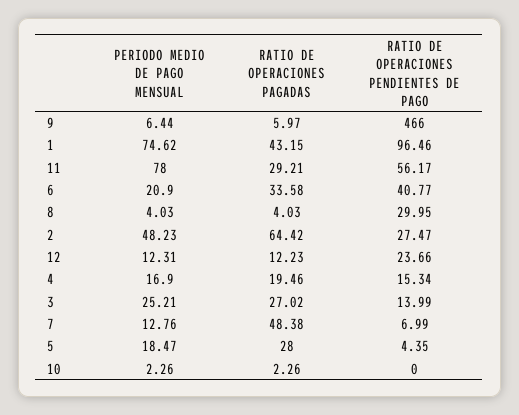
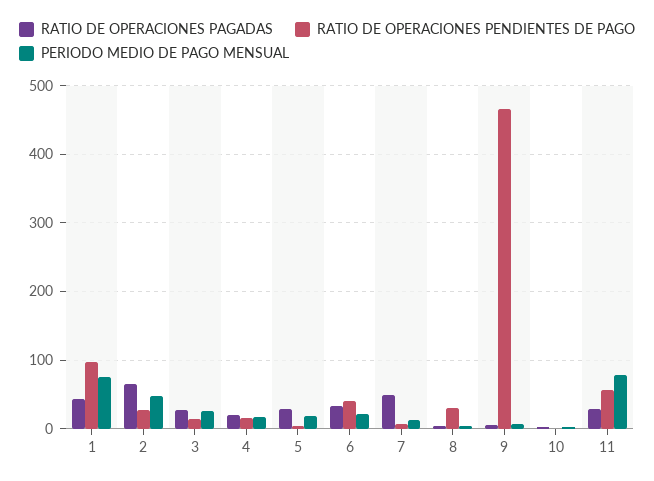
PERIODO MEDIO DE PAGO MENSUAL, 12: 12.31 -> none
RATIO DE OPERACIONES PAGADAS, 12: 12.23 -> none
RATIO DE OPERACIONES PENDIENTES DE PAGO, 12: 23.66 -> none

